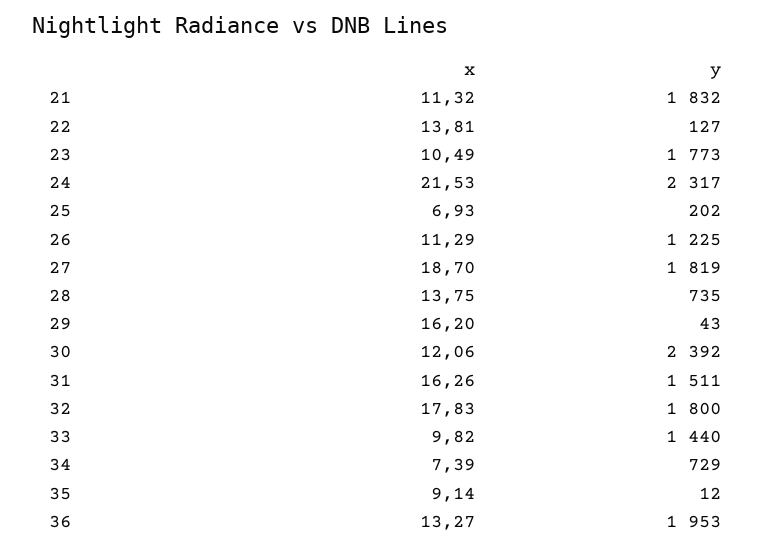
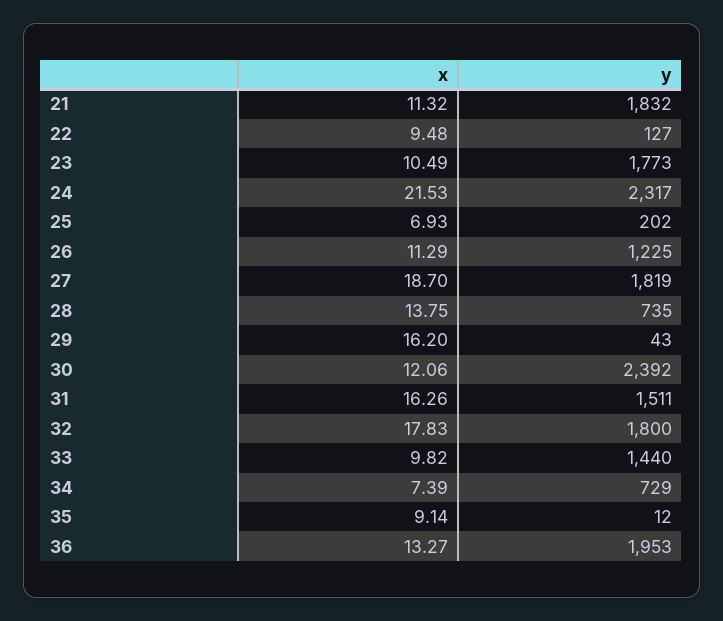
x, 22: 13.81 -> 9.48

